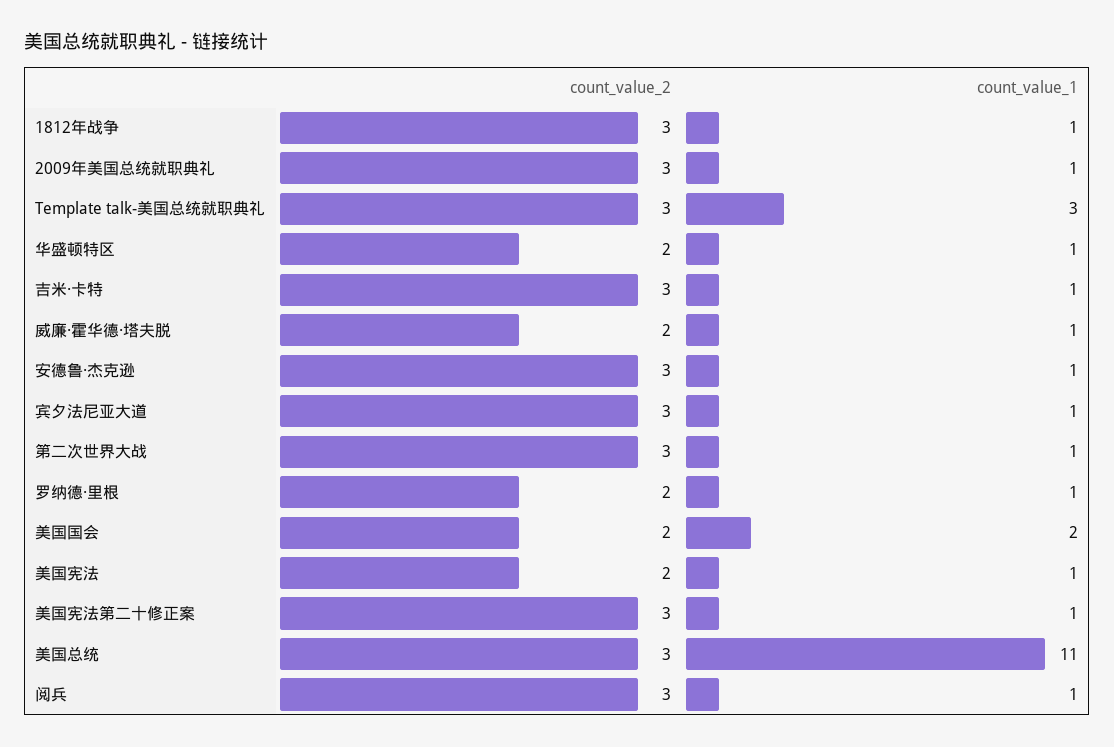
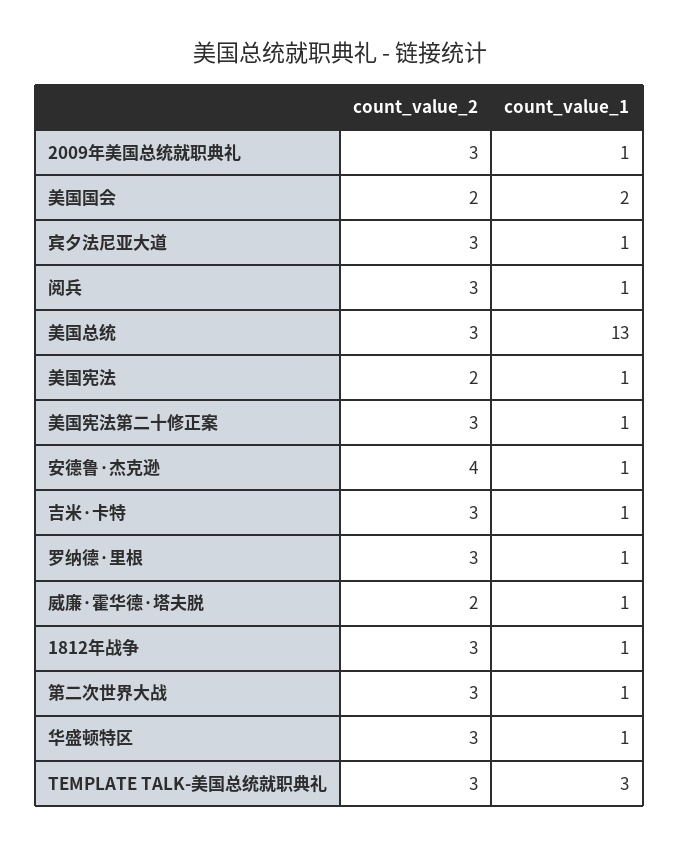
count_value_2, 华盛顿特区: 2 -> 3
count_value_2, 安德鲁·杰克逊: 3 -> 4
count_value_2, 罗纳德·里根: 2 -> 3
count_value_1, 美国总统: 11 -> 13

